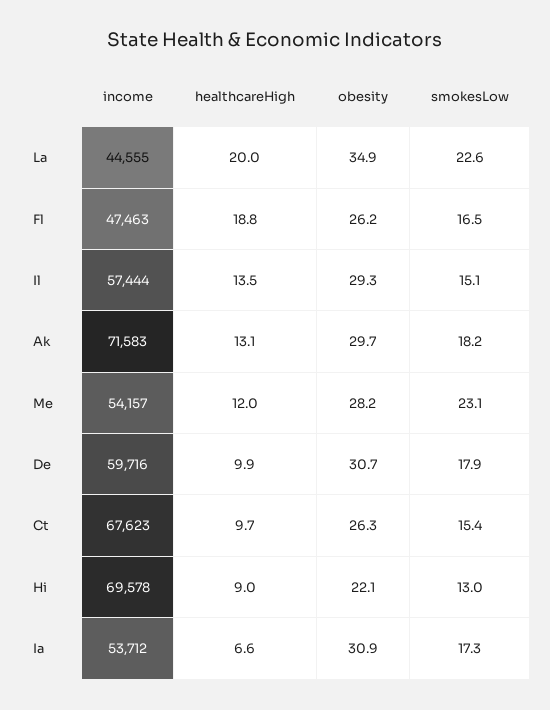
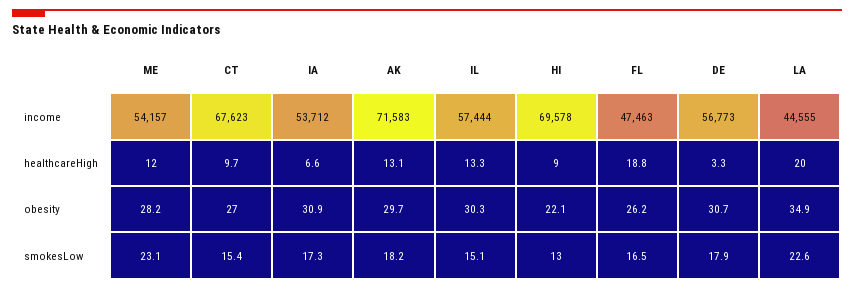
healthcareHigh, Il: 13.5 -> 13.3
obesity, Il: 29.3 -> 30.3
income, De: 59716 -> 56773
healthcareHigh, De: 9.9 -> 3.3
obesity, Ct: 26.3 -> 27

